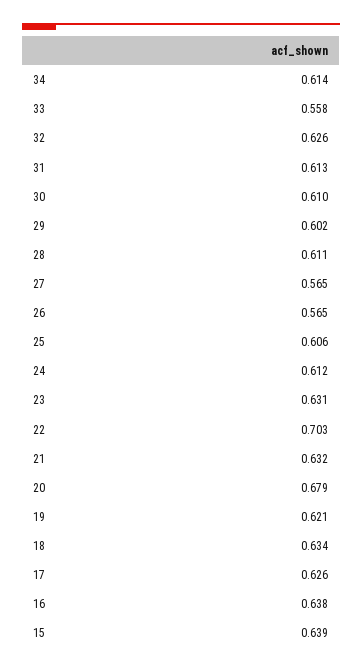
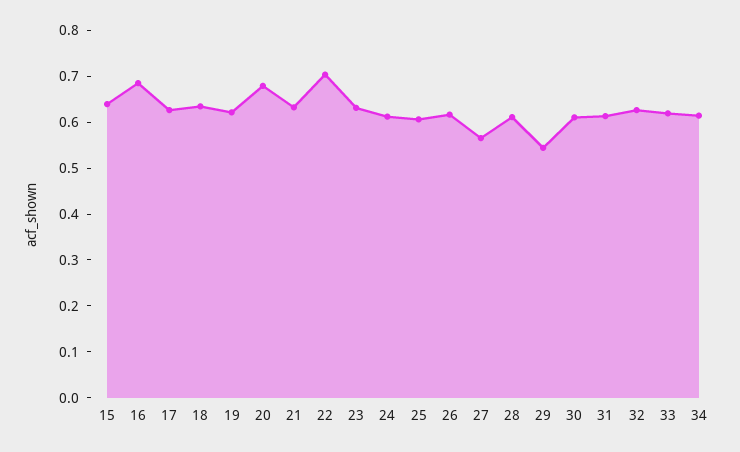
33: 0.558 -> 0.62
29: 0.602 -> 0.54
26: 0.565 -> 0.62
16: 0.638 -> 0.68

